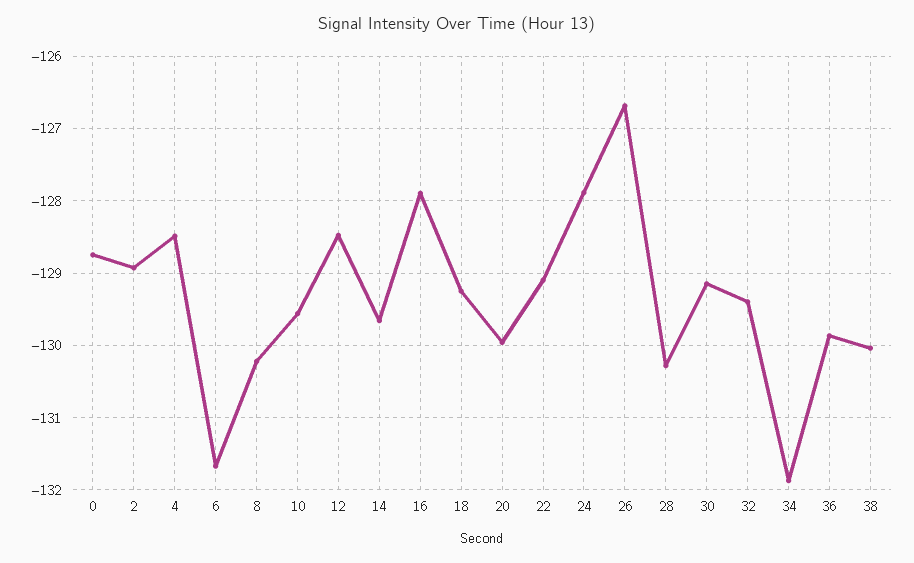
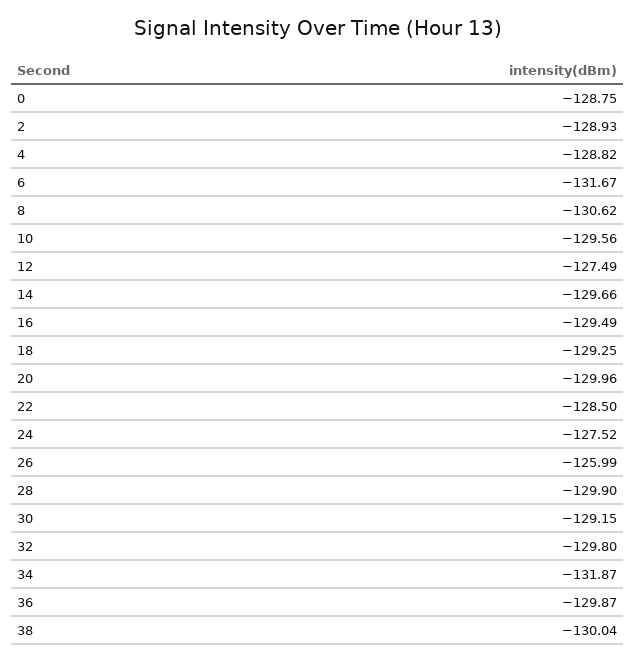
4: -128.5 -> -128.82
8: -130.2 -> -130.62
12: -128.5 -> -127.49
16: -127.9 -> -129.49
22: -129.1 -> -128.5
24: -127.9 -> -127.52
26: -126.7 -> -125.99
28: -130.3 -> -129.9
32: -129.4 -> -129.8

